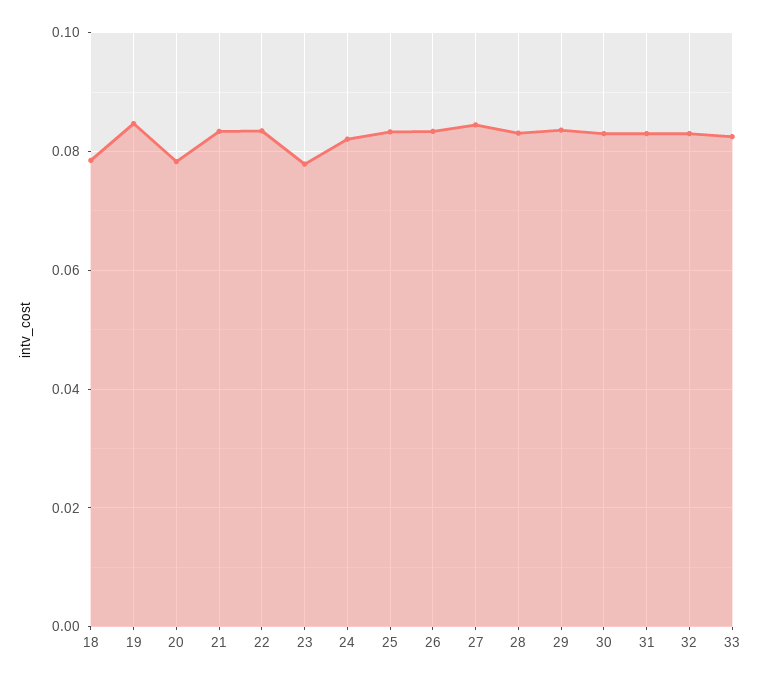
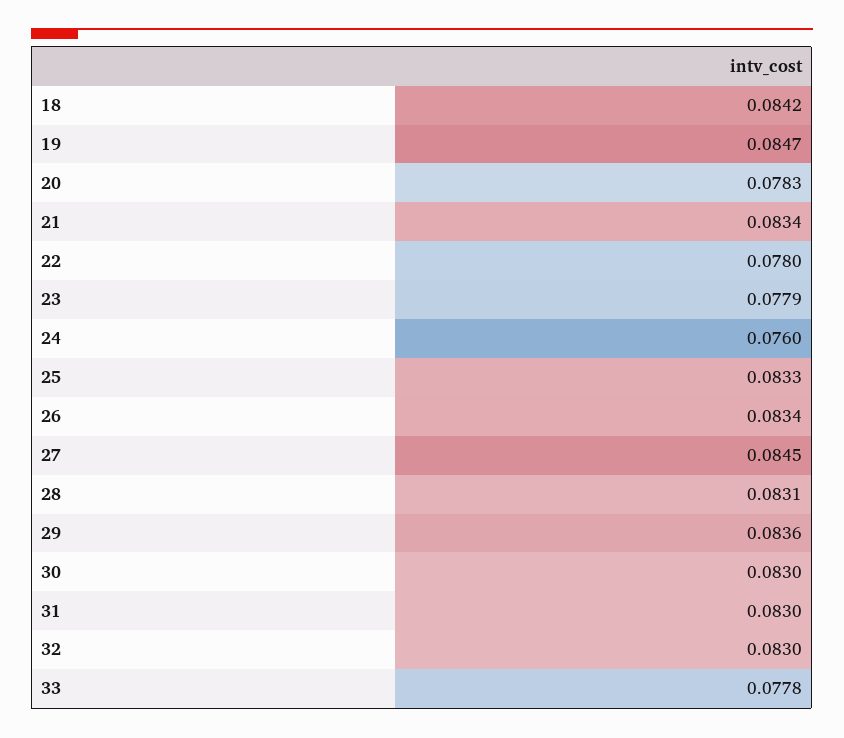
18: 0.078 -> 0.0842
22: 0.084 -> 0.078
24: 0.082 -> 0.076
33: 0.082 -> 0.0778

